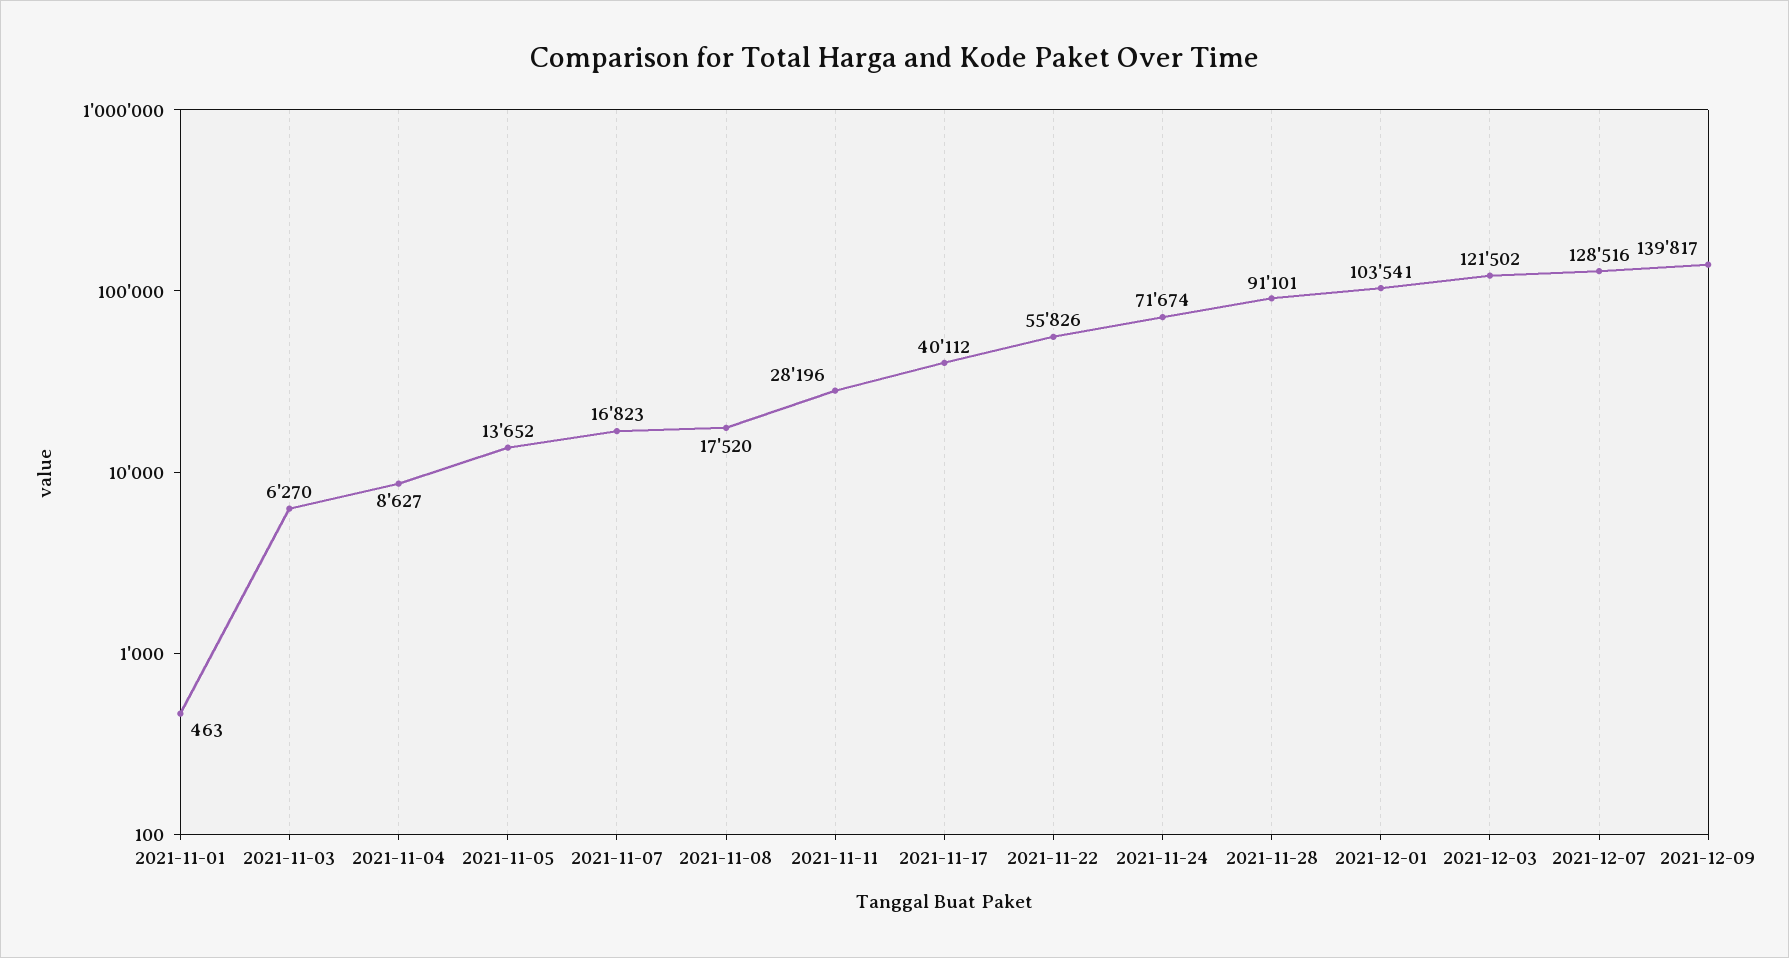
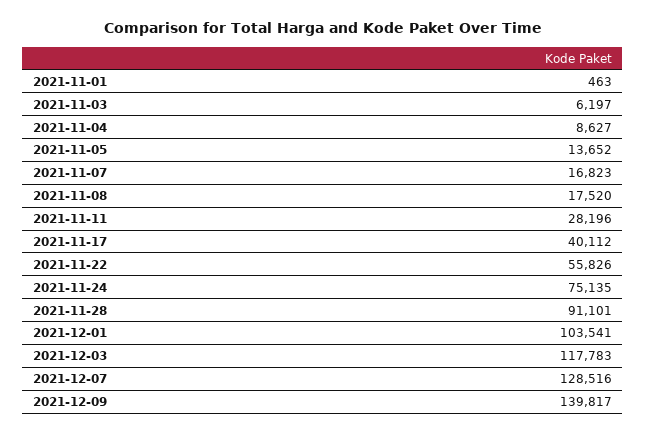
2021-11-03: 6270 -> 6197
2021-11-24: 71674 -> 75135
2021-12-03: 121502 -> 117783

